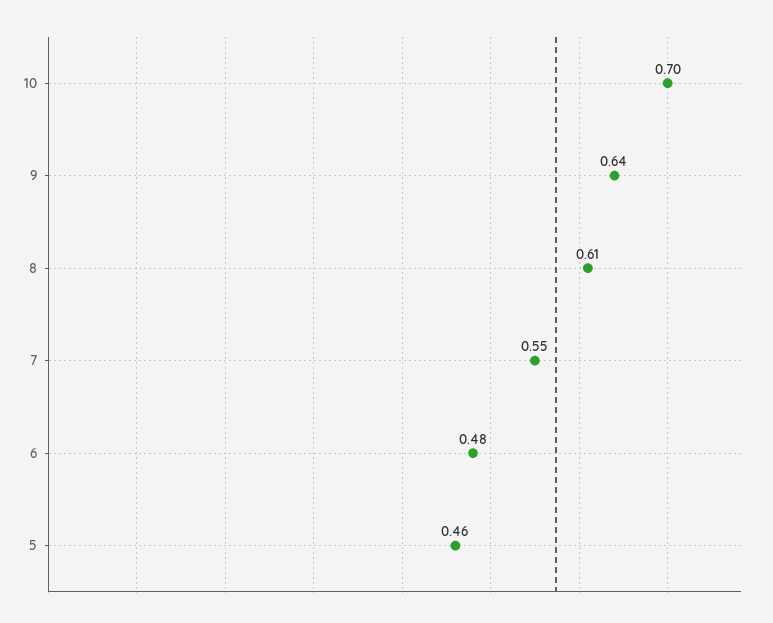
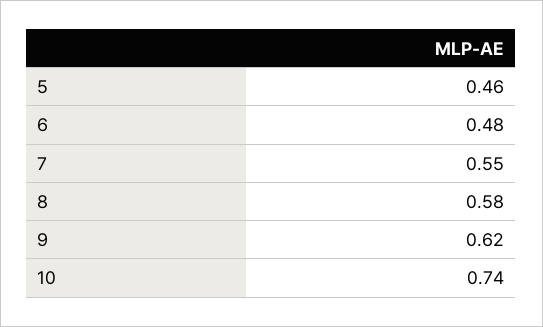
10: 0.7 -> 0.74
9: 0.64 -> 0.62
8: 0.61 -> 0.58

